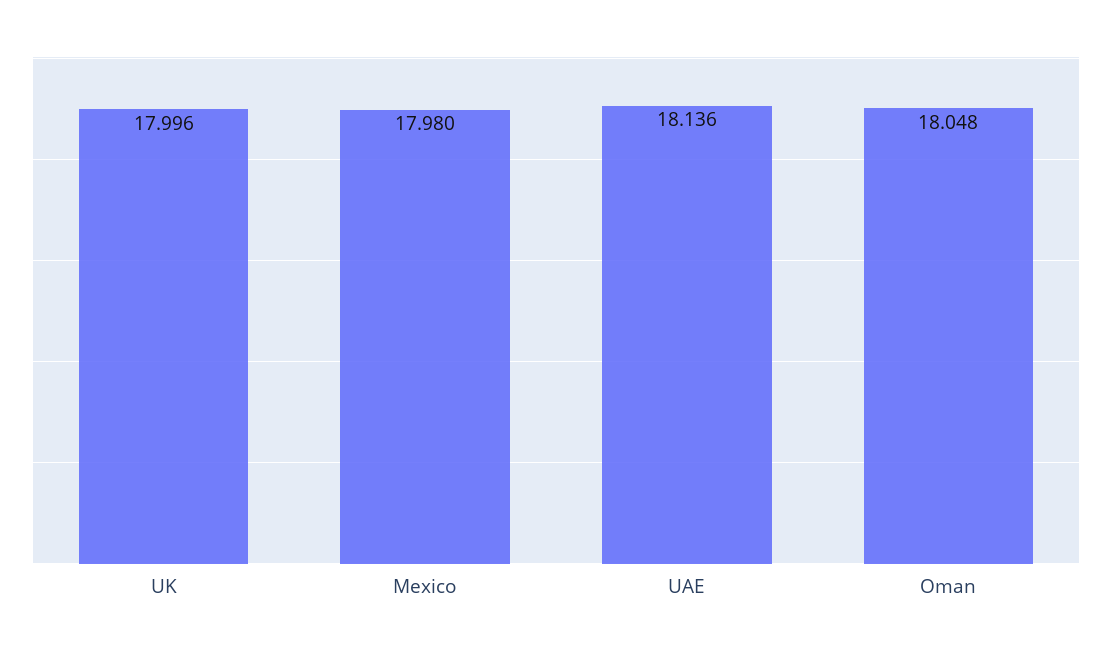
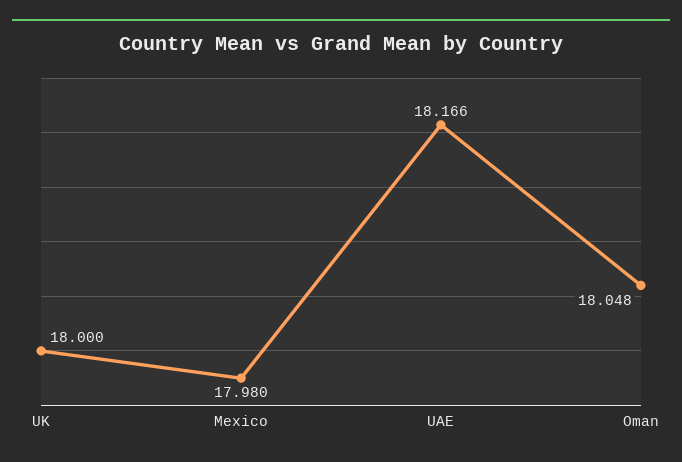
UK: 17.996 -> 18
UAE: 18.136 -> 18.166

